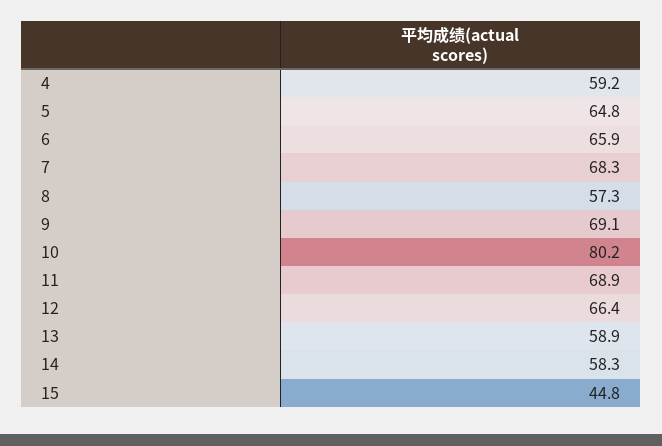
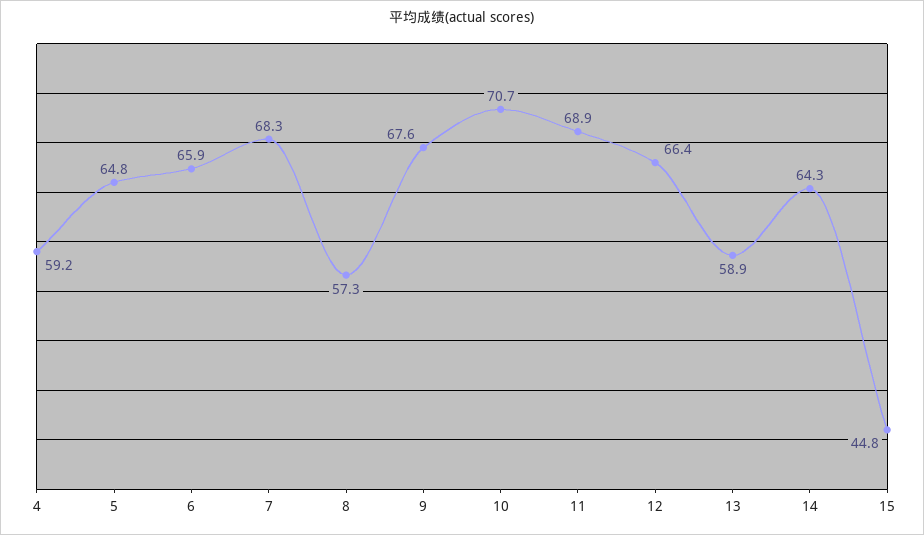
9: 69.1 -> 67.6
10: 80.2 -> 70.7
14: 58.3 -> 64.3

